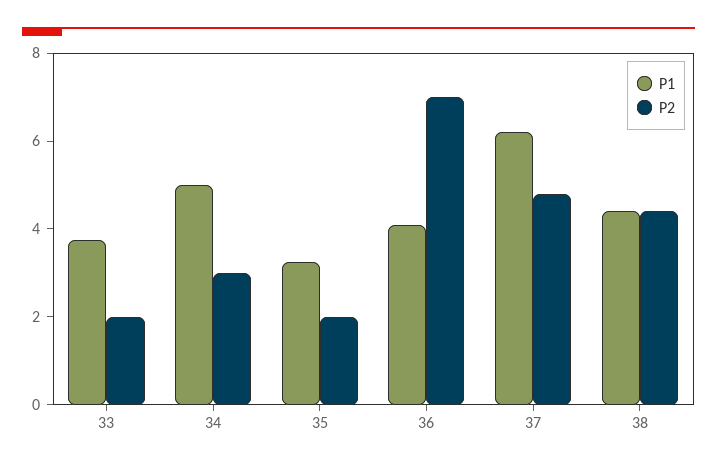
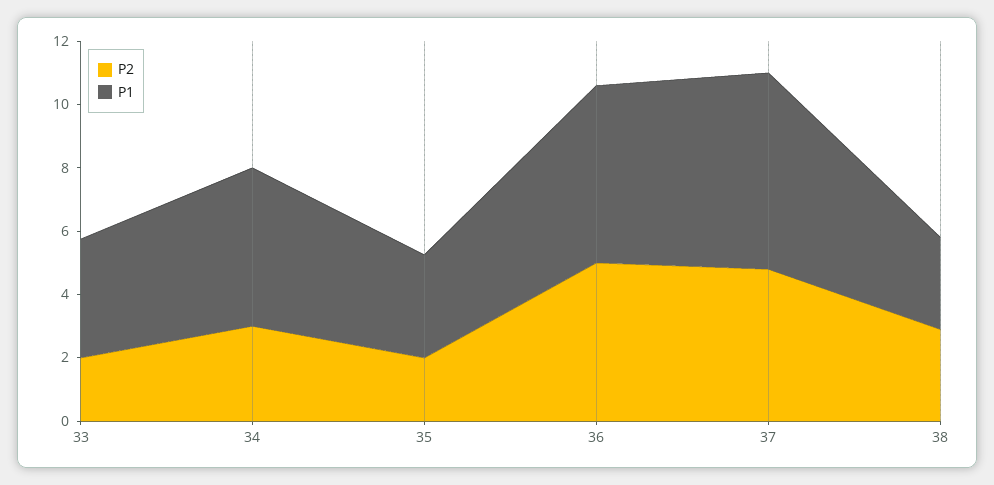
P1, 36: 4 -> 5.5
P2, 36: 7 -> 5
P1, 38: 4.5 -> 3
P2, 38: 4.5 -> 3

